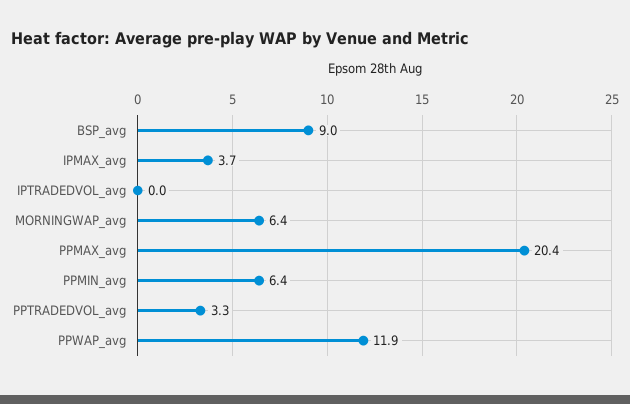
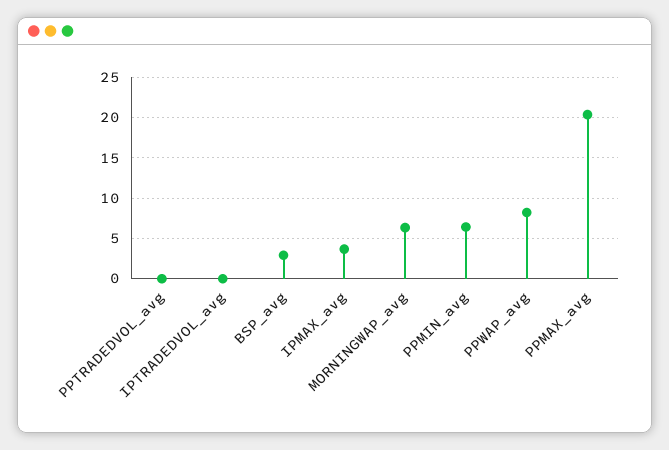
BSP_avg: 9 -> 3
PPTRADEDVOL_avg: 3.3 -> 0
PPWAP_avg: 11.9 -> 8

